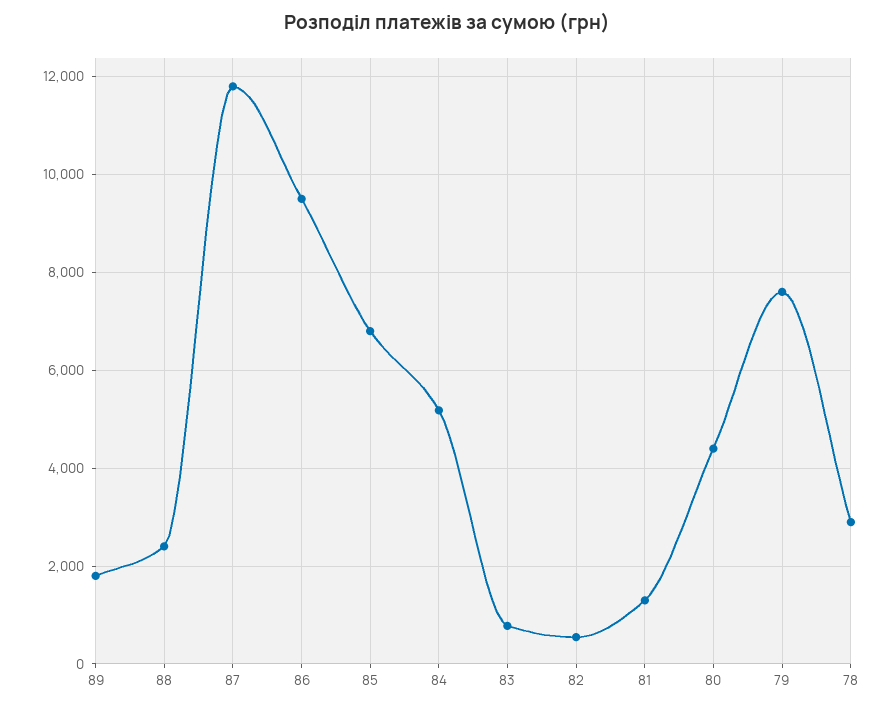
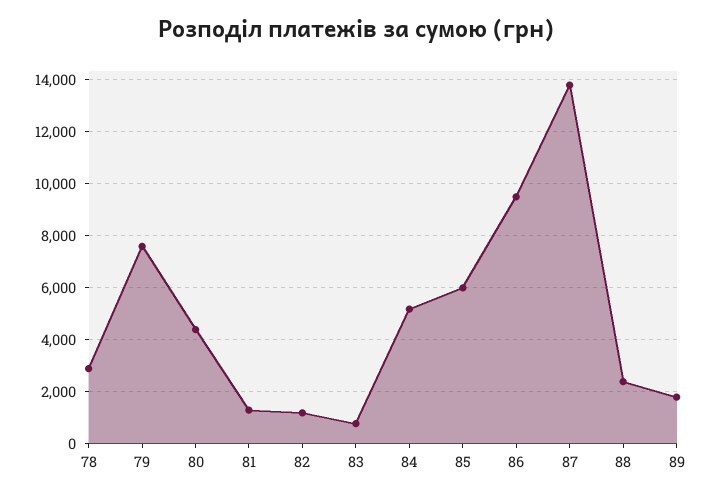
87: 11800 -> 13750
85: 6800 -> 6000
82: 600 -> 1250

